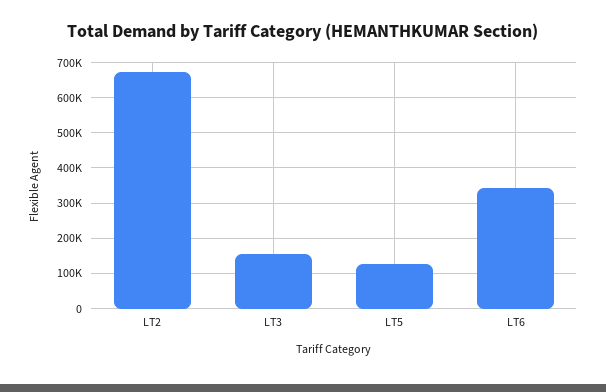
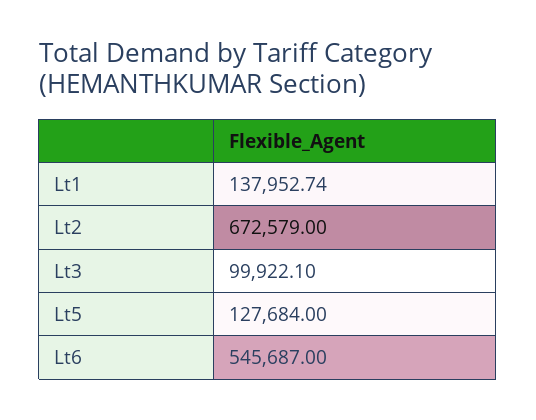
LT3: 160000 -> 99922.1
LT6: 340000 -> 545687
Lt1: none -> 137952.74

